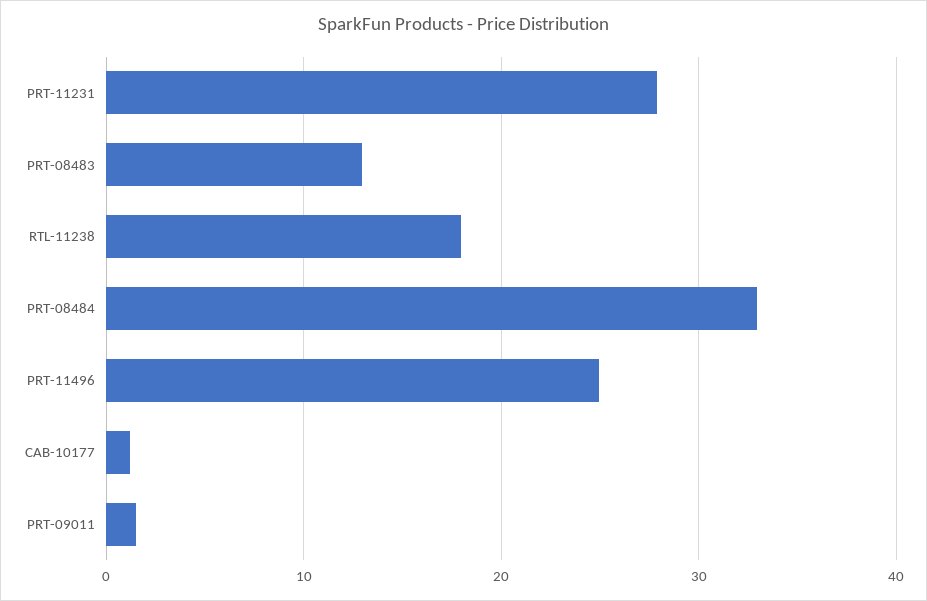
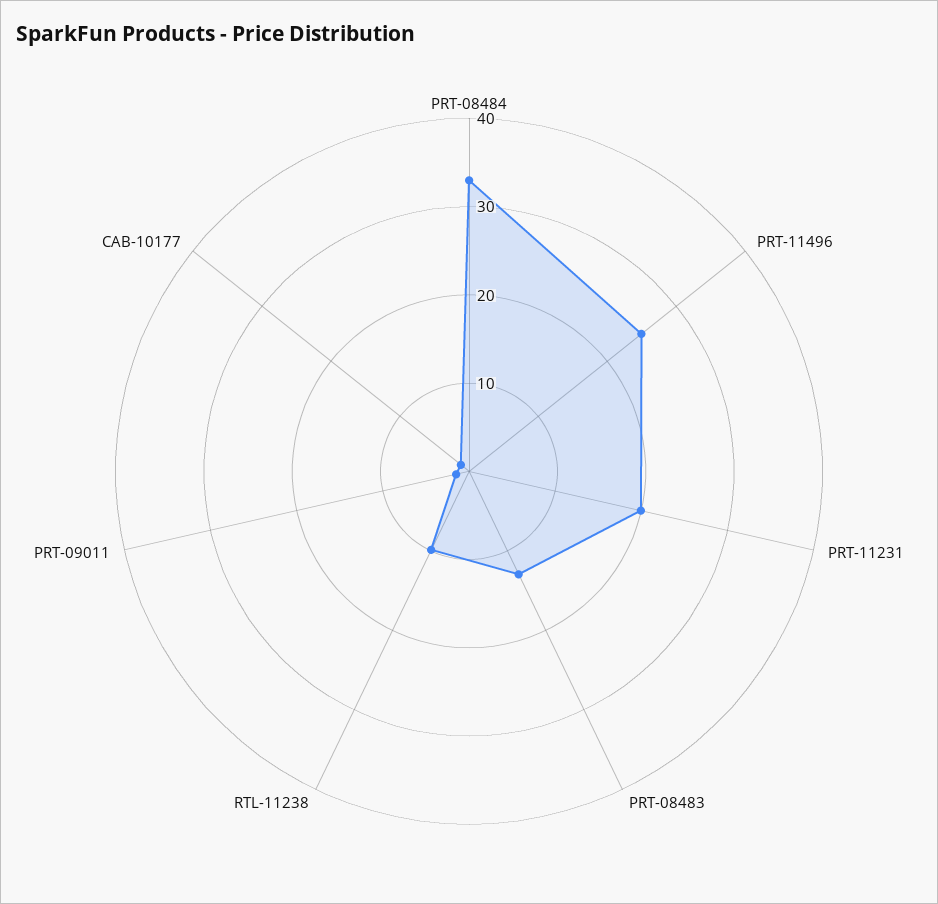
PRT-11231: 28 -> 20
RTL-11238: 18 -> 10

